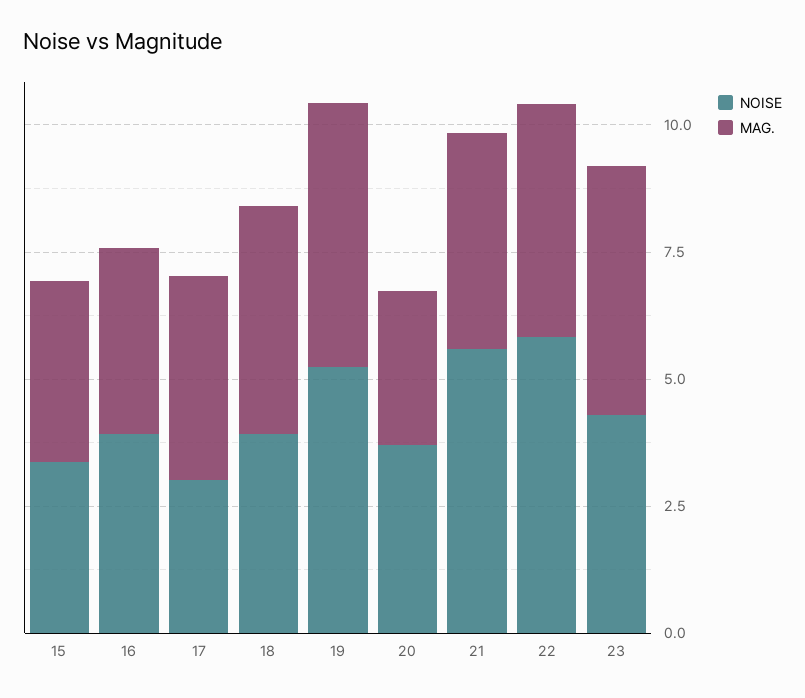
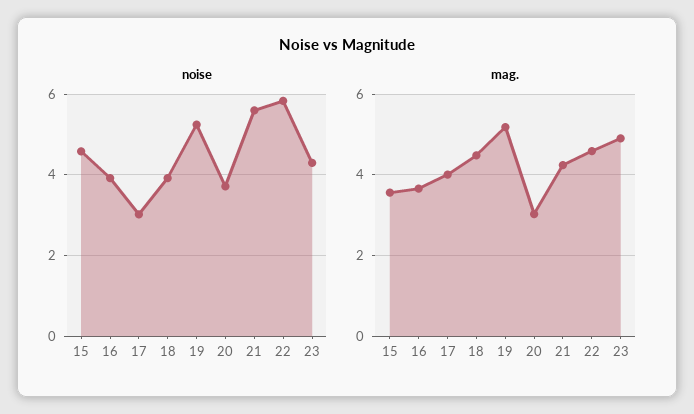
NOISE, 15: 3.5 -> 4.6

